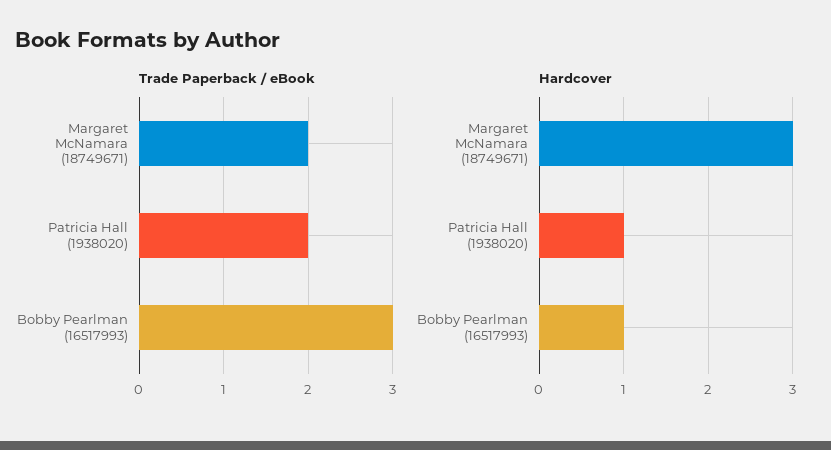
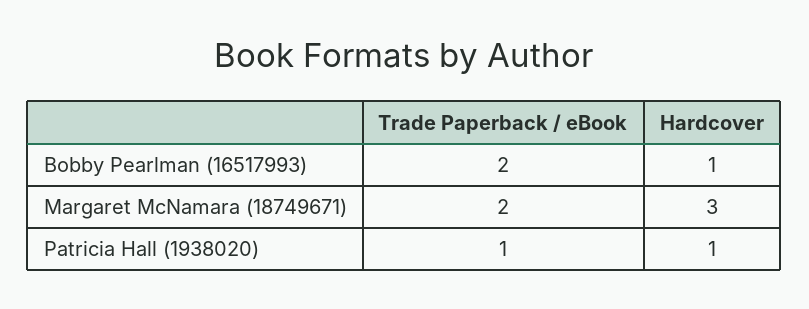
Trade Paperback / eBook, Patricia Hall (1938020): 2 -> 1
Trade Paperback / eBook, Bobby Pearlman (16517993): 3 -> 2

